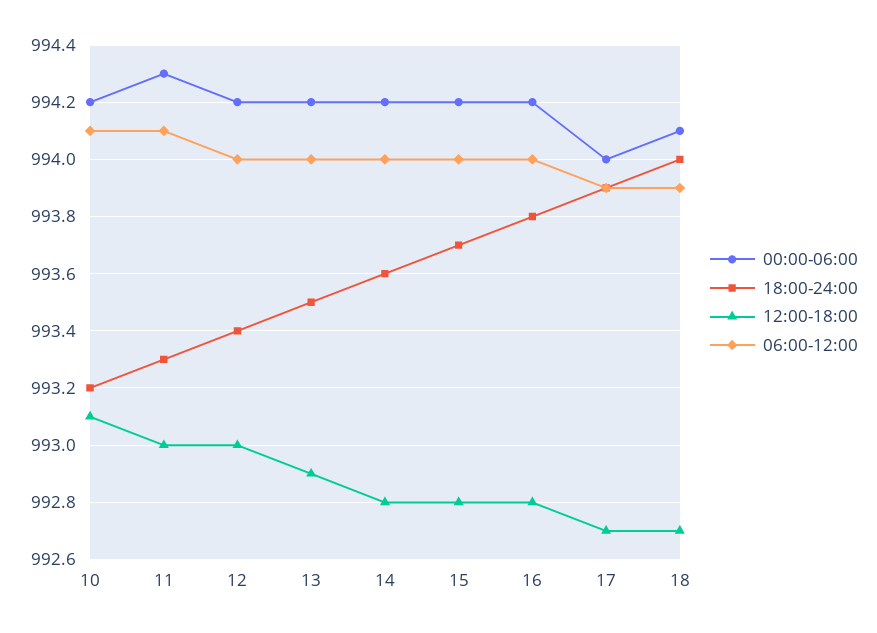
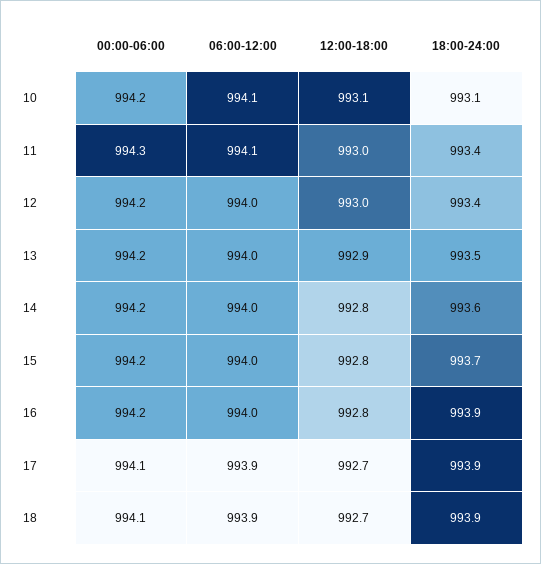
18:00-24:00, 10: 993.2 -> 993.1
18:00-24:00, 11: 993.3 -> 993.4
18:00-24:00, 16: 993.8 -> 993.9
00:00-06:00, 17: 994 -> 994.1
18:00-24:00, 18: 994 -> 993.9

